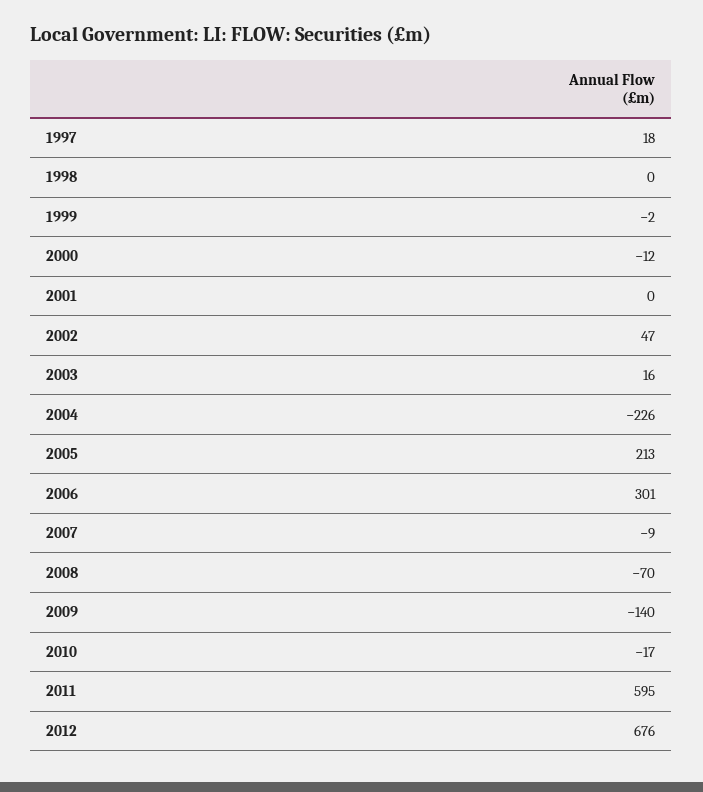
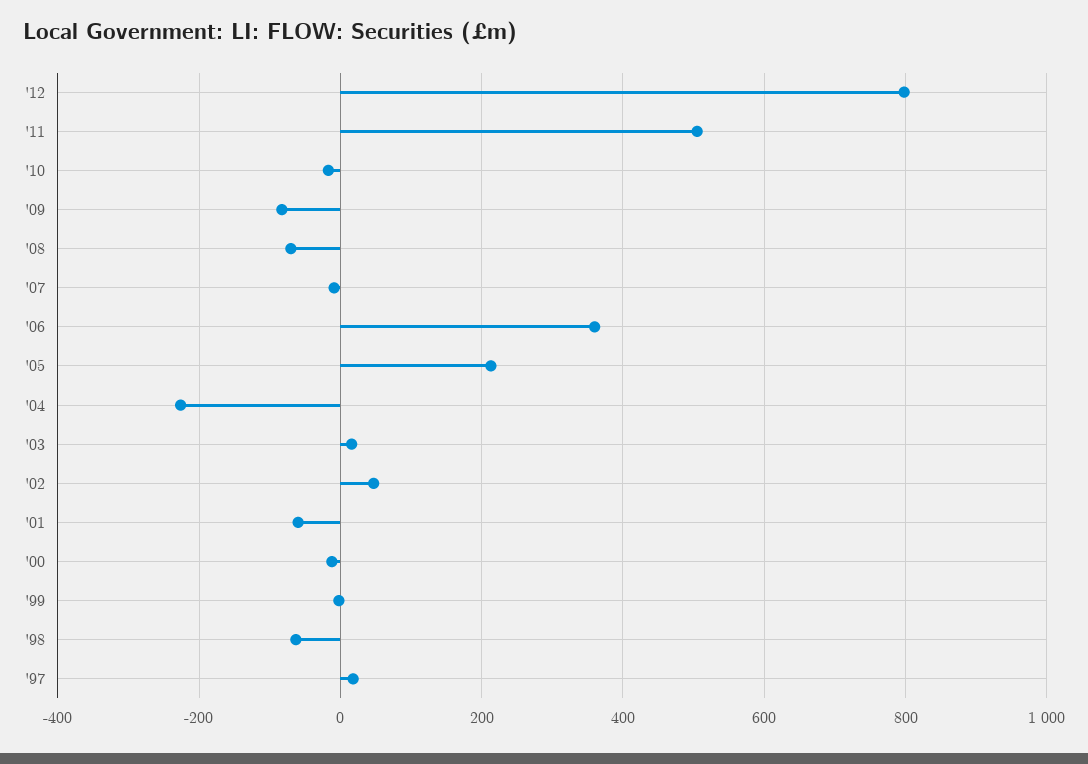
1998: 0 -> -60
2001: 0 -> -60
2006: 301 -> 360
2009: -140 -> -80
2011: 595 -> 500
2012: 676 -> 800

